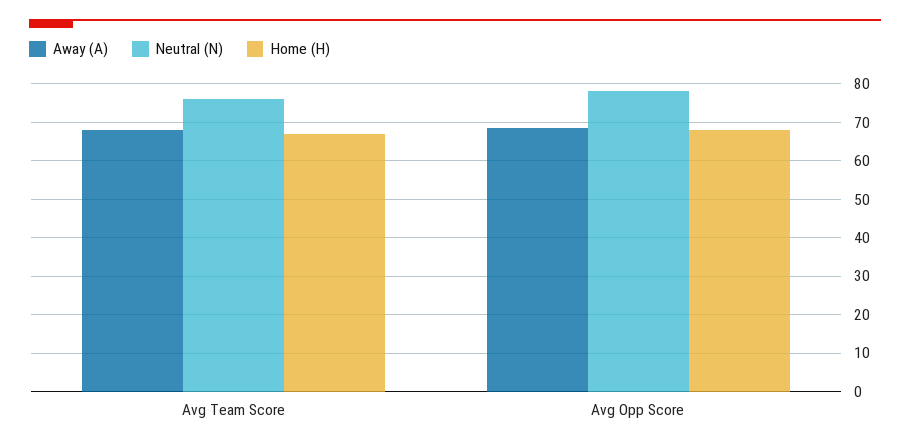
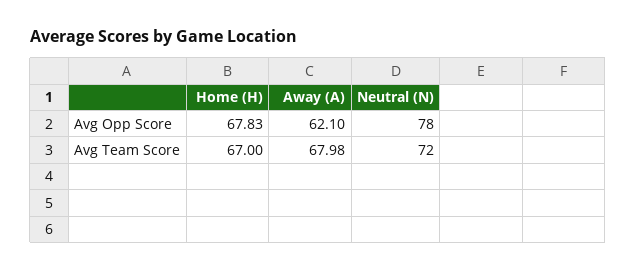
Neutral (N), Avg Team Score: 76 -> 72
Away (A), Avg Opp Score: 68 -> 62.1

